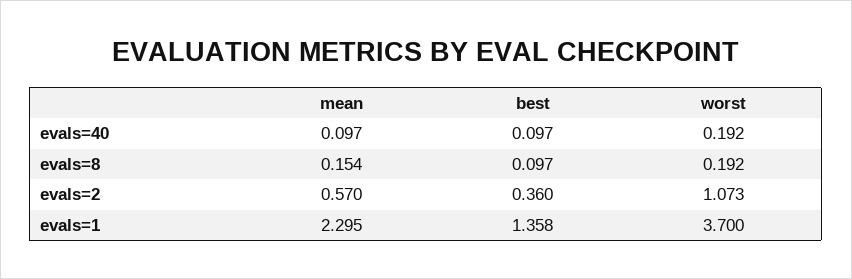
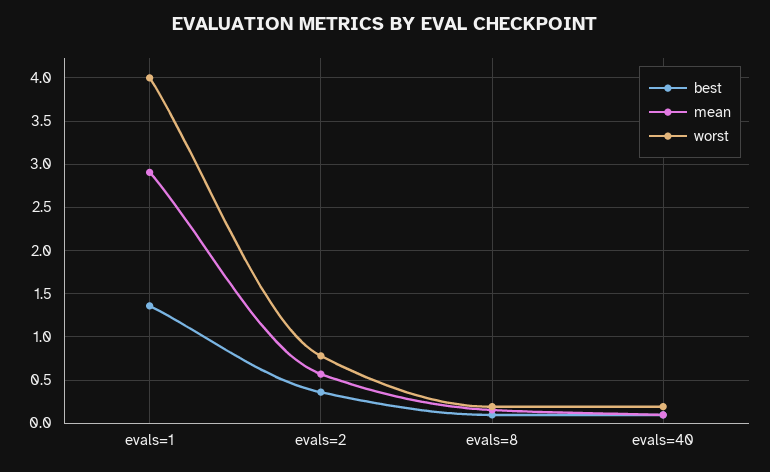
worst, evals=2: 1.073 -> 0.8
mean, evals=1: 2.295 -> 2.9
worst, evals=1: 3.7 -> 4

